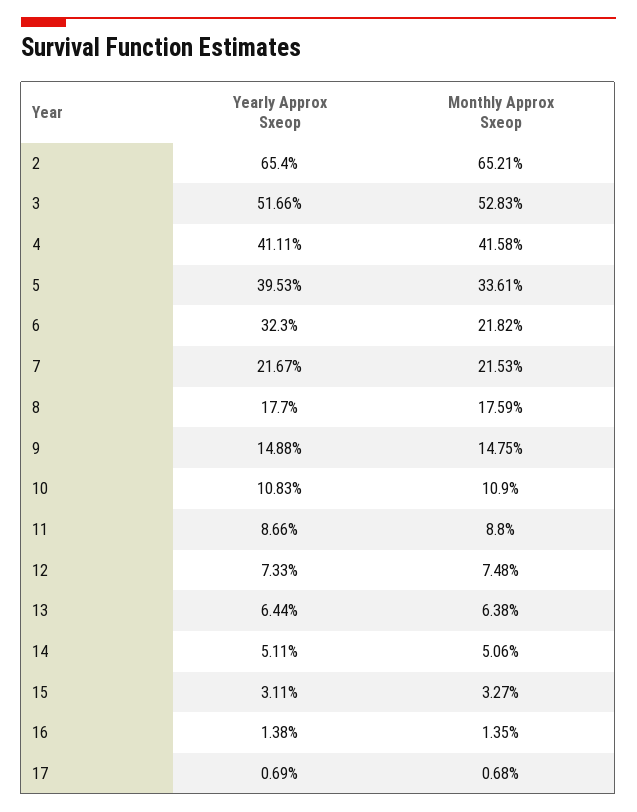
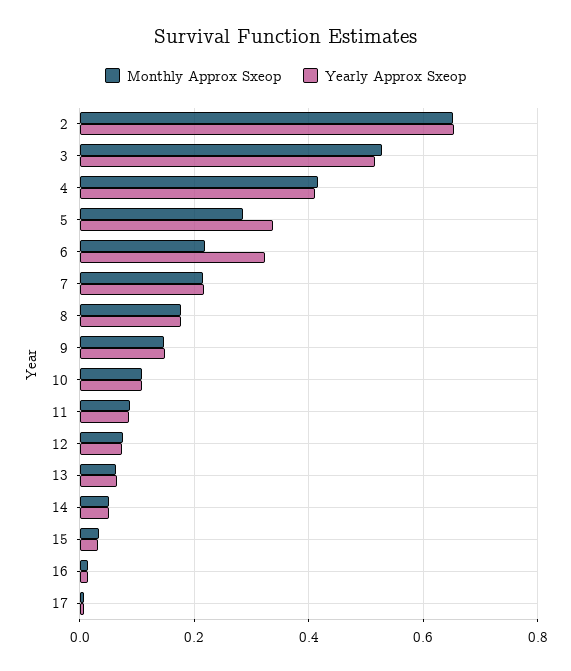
Yearly Approx Sxeop, 5: 0.3953 -> 0.34
Monthly Approx Sxeop, 5: 0.3361 -> 0.28

